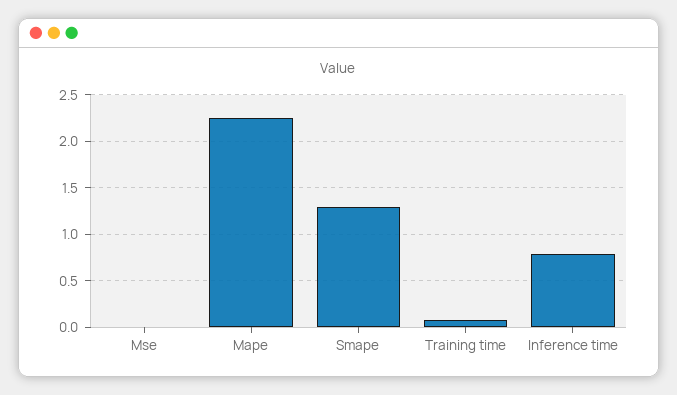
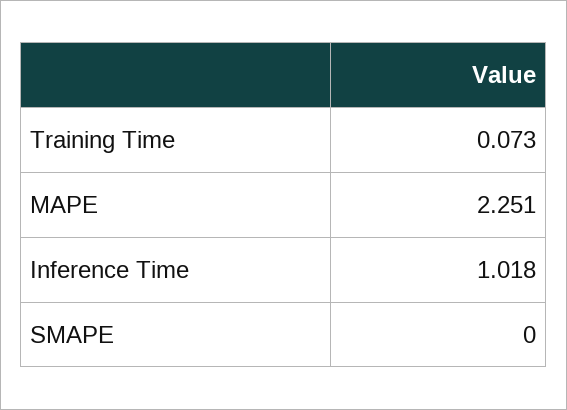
Mse: 0 -> none
Smape: 1.3 -> 0
Inference time: 0.8 -> 1.018

